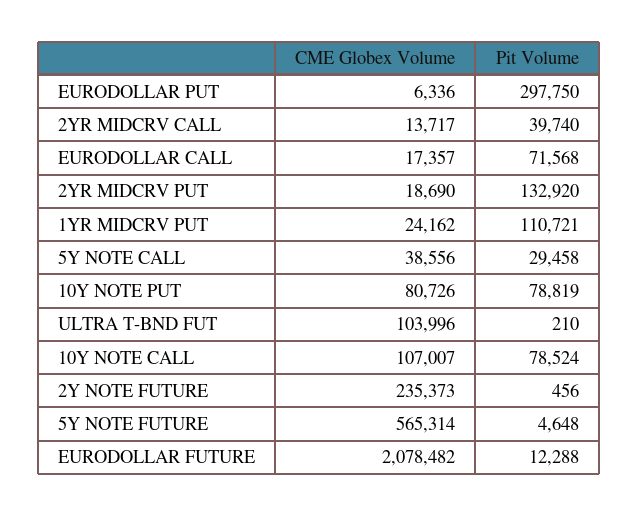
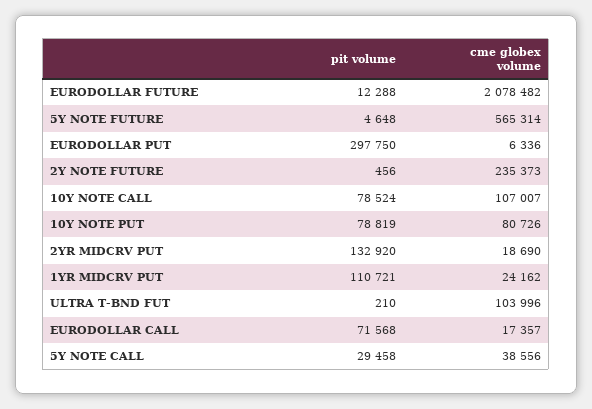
CME Globex Volume, 2YR MIDCRV CALL: 13717 -> none
Pit Volume, 2YR MIDCRV CALL: 39740 -> none

